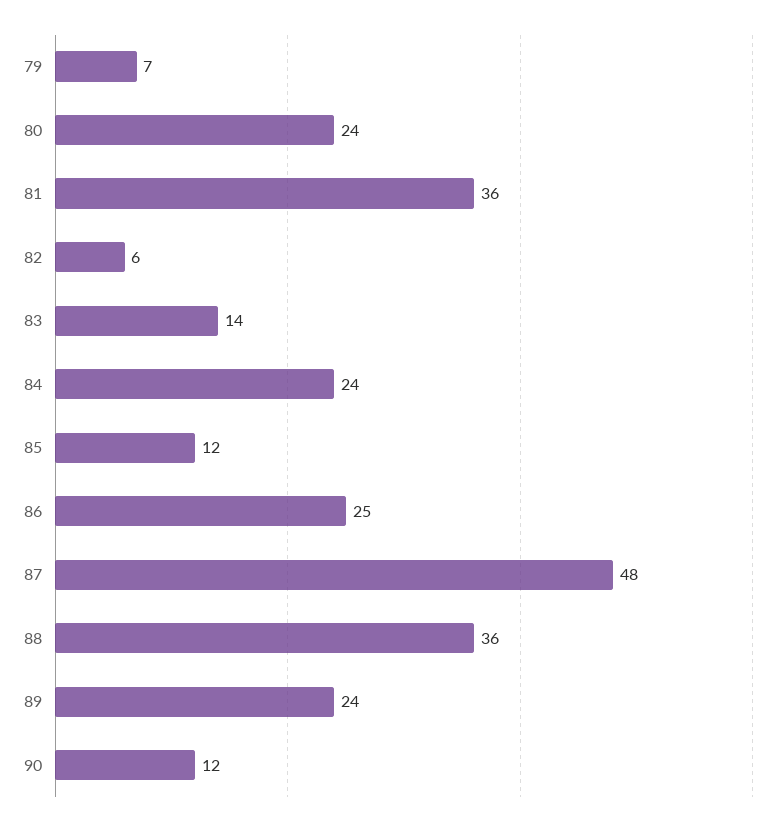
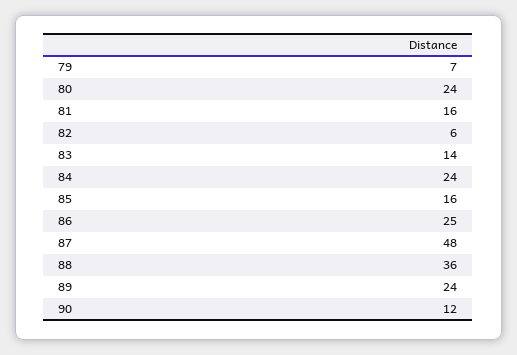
81: 36 -> 16
85: 12 -> 16

